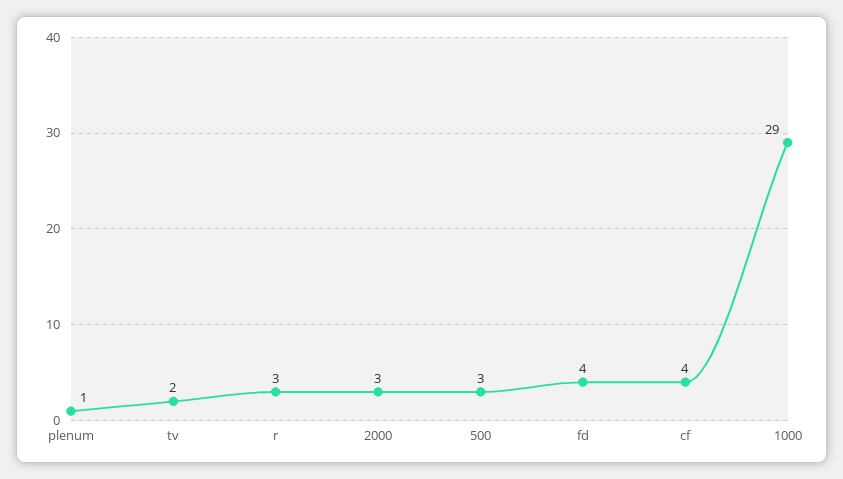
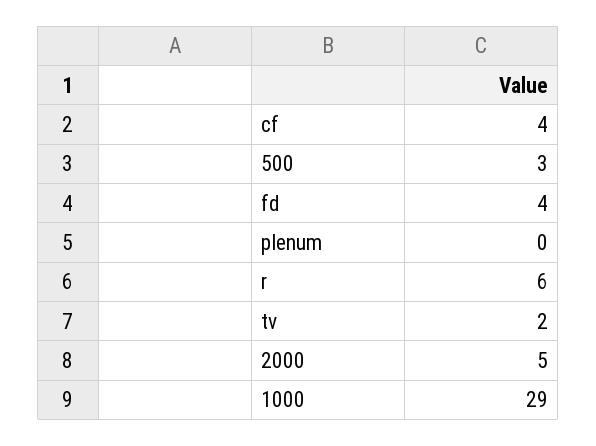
plenum: 1 -> 0
r: 3 -> 6
2000: 3 -> 5

